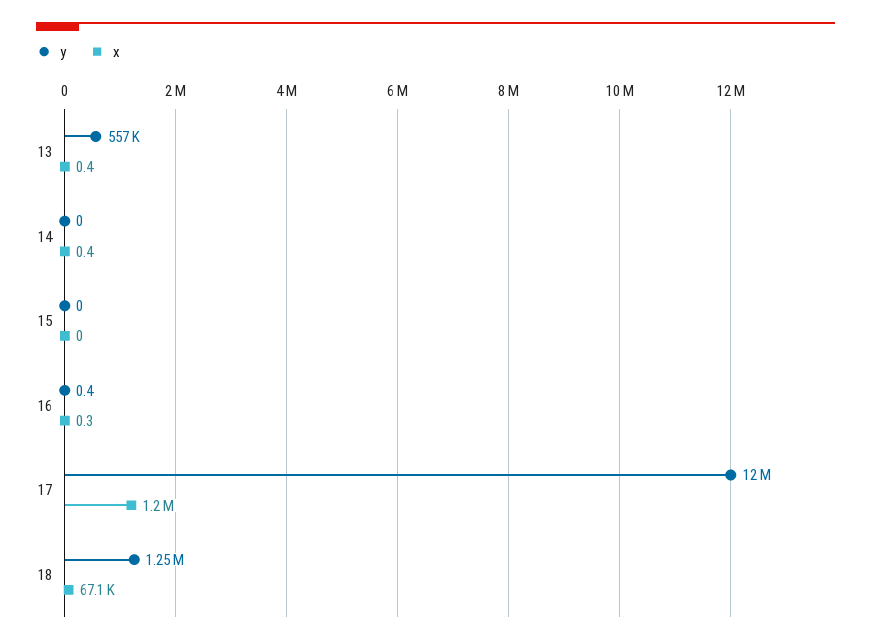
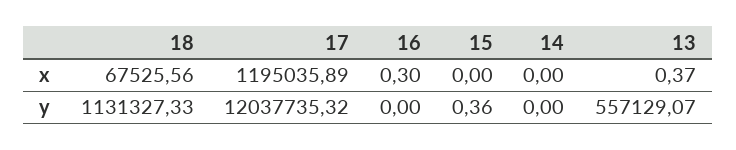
x, 14: 0.4 -> 0
y, 15: 0 -> 0.36
y, 16: 0.4 -> 0
y, 18: 1250000 -> 1131327.33
x, 18: 67100 -> 67525.56

